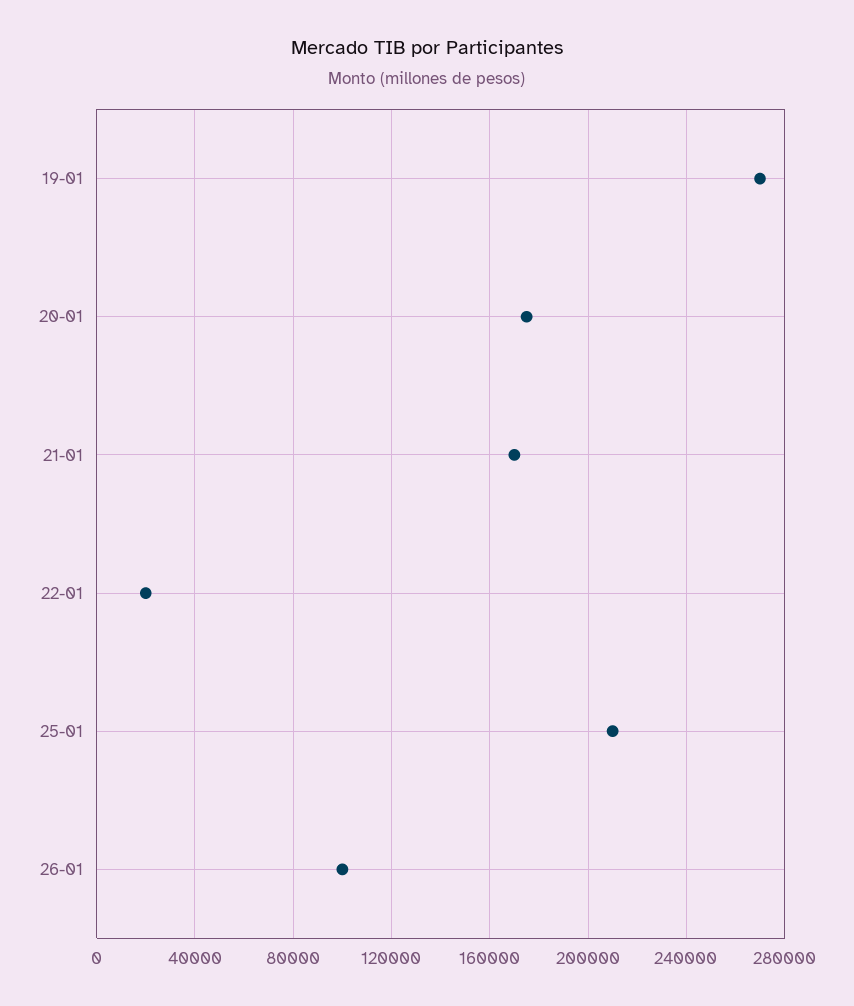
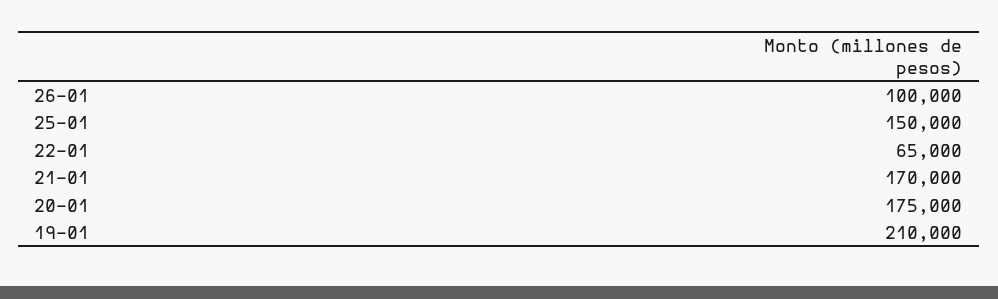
19-01: 270000 -> 210000
22-01: 20000 -> 65000
25-01: 210000 -> 150000

